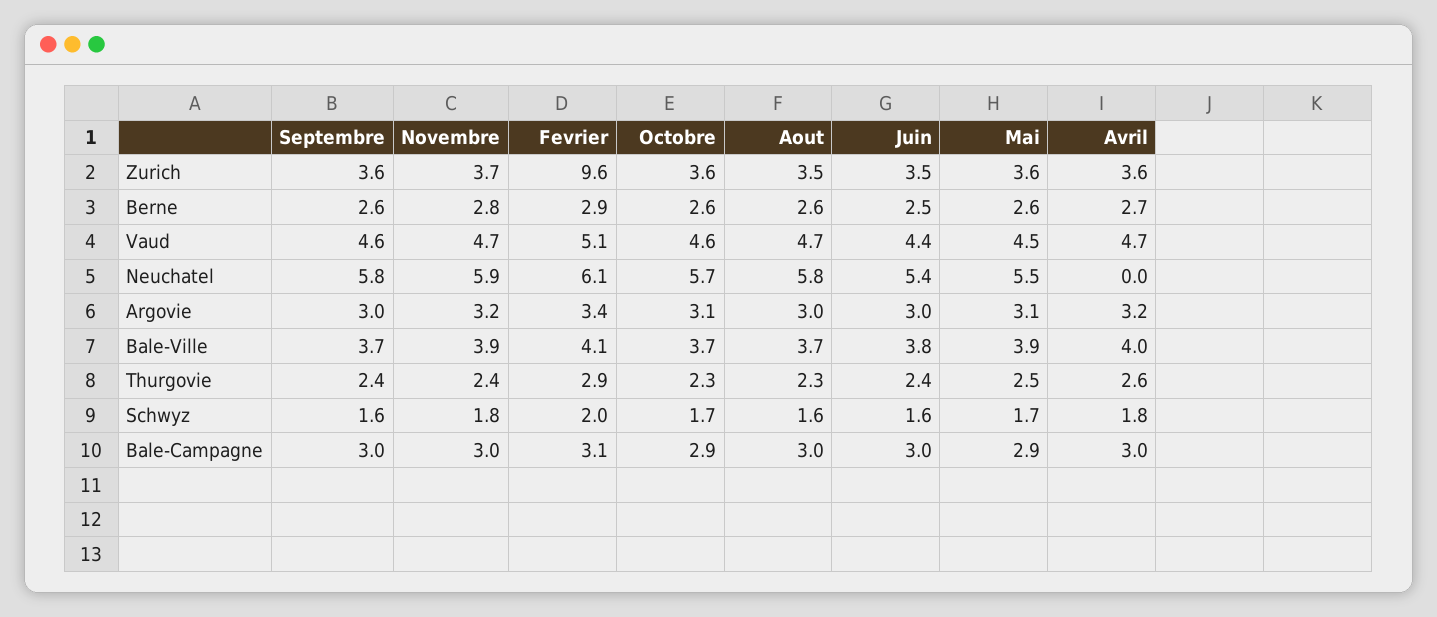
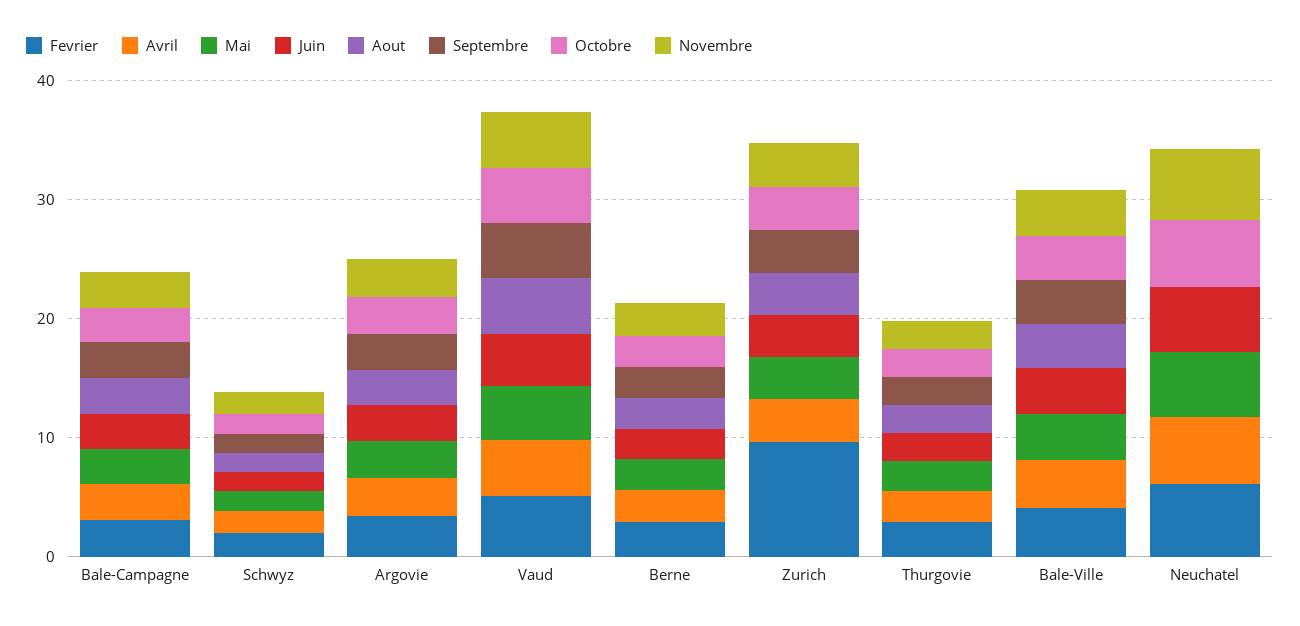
Septembre, Neuchatel: 5.8 -> 0
Aout, Neuchatel: 5.8 -> 0
Avril, Neuchatel: 0 -> 6

